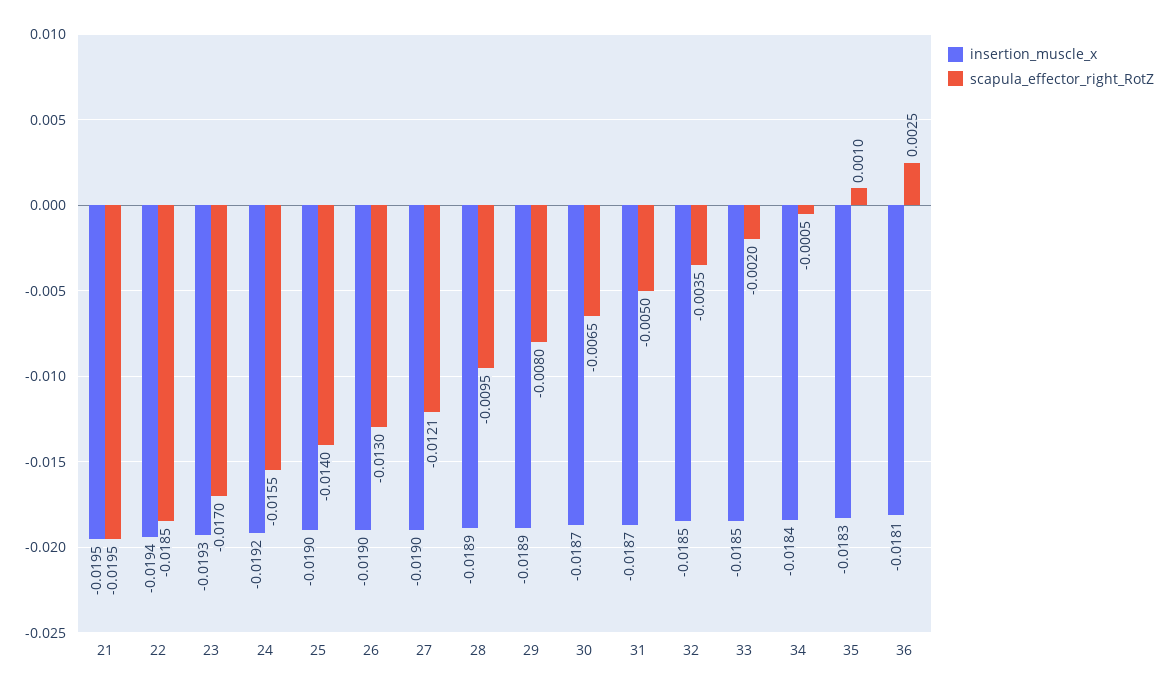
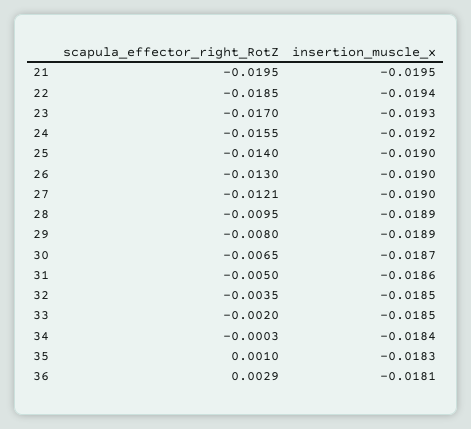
insertion_muscle_x, 31: -0.0187 -> -0.0186
scapula_effector_right_RotZ, 34: -0.0005 -> -0.0003
scapula_effector_right_RotZ, 36: 0.0025 -> 0.0029

